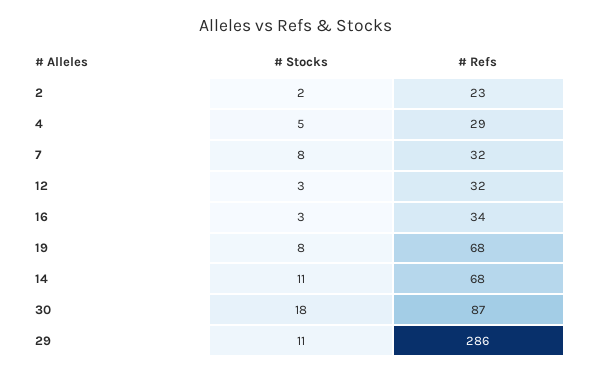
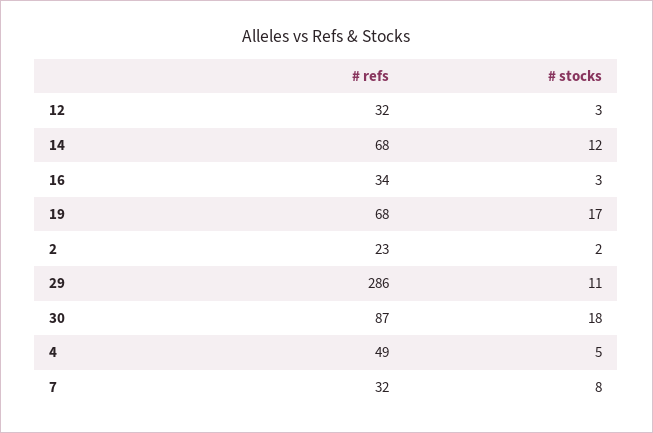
# Refs, 4: 29 -> 49
# Stocks, 19: 8 -> 17
# Stocks, 14: 11 -> 12

